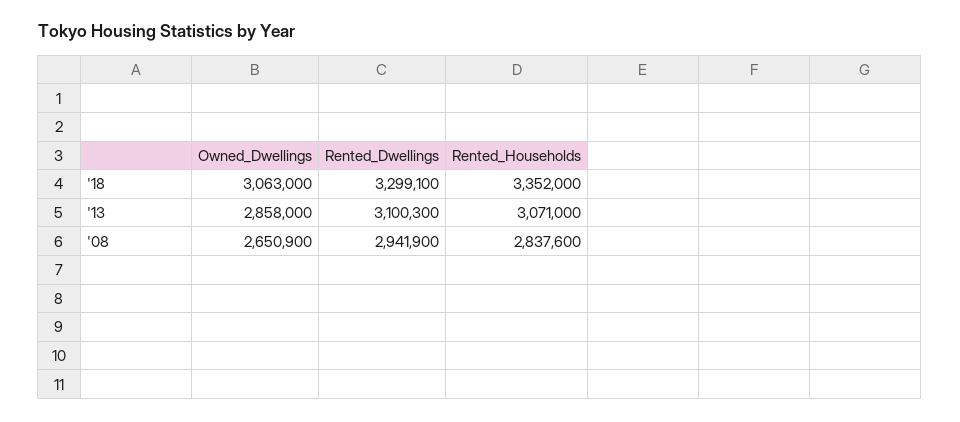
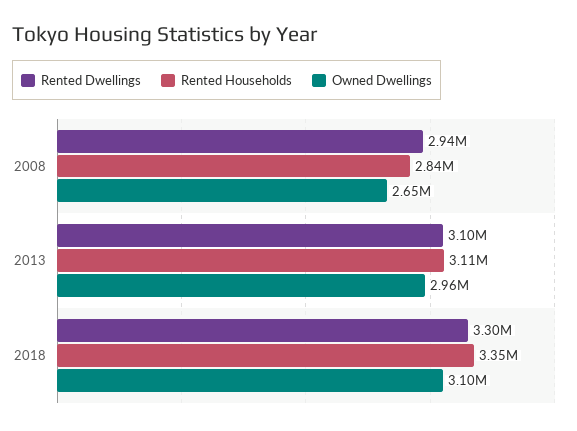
Owned_Dwellings, '18: 3063000 -> 3100000
Owned_Dwellings, '13: 2858000 -> 2960000
Rented_Households, '13: 3071000 -> 3110000

